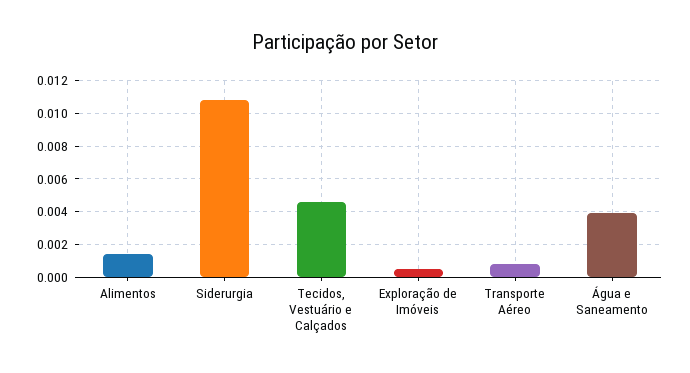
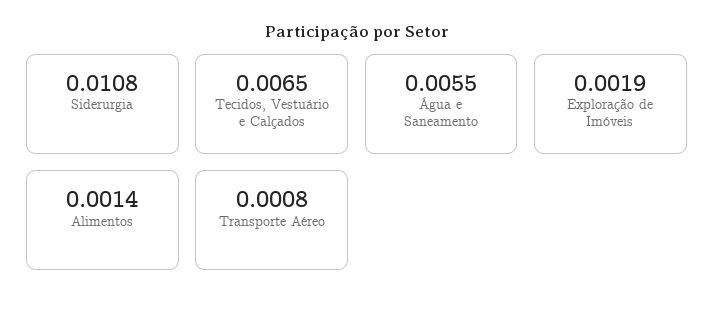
Tecidos, Vestuário e Calçados: 0.0045 -> 0.0065
Exploração de Imóveis: 0.0005 -> 0.0019
Água e Saneamento: 0.004 -> 0.0055

